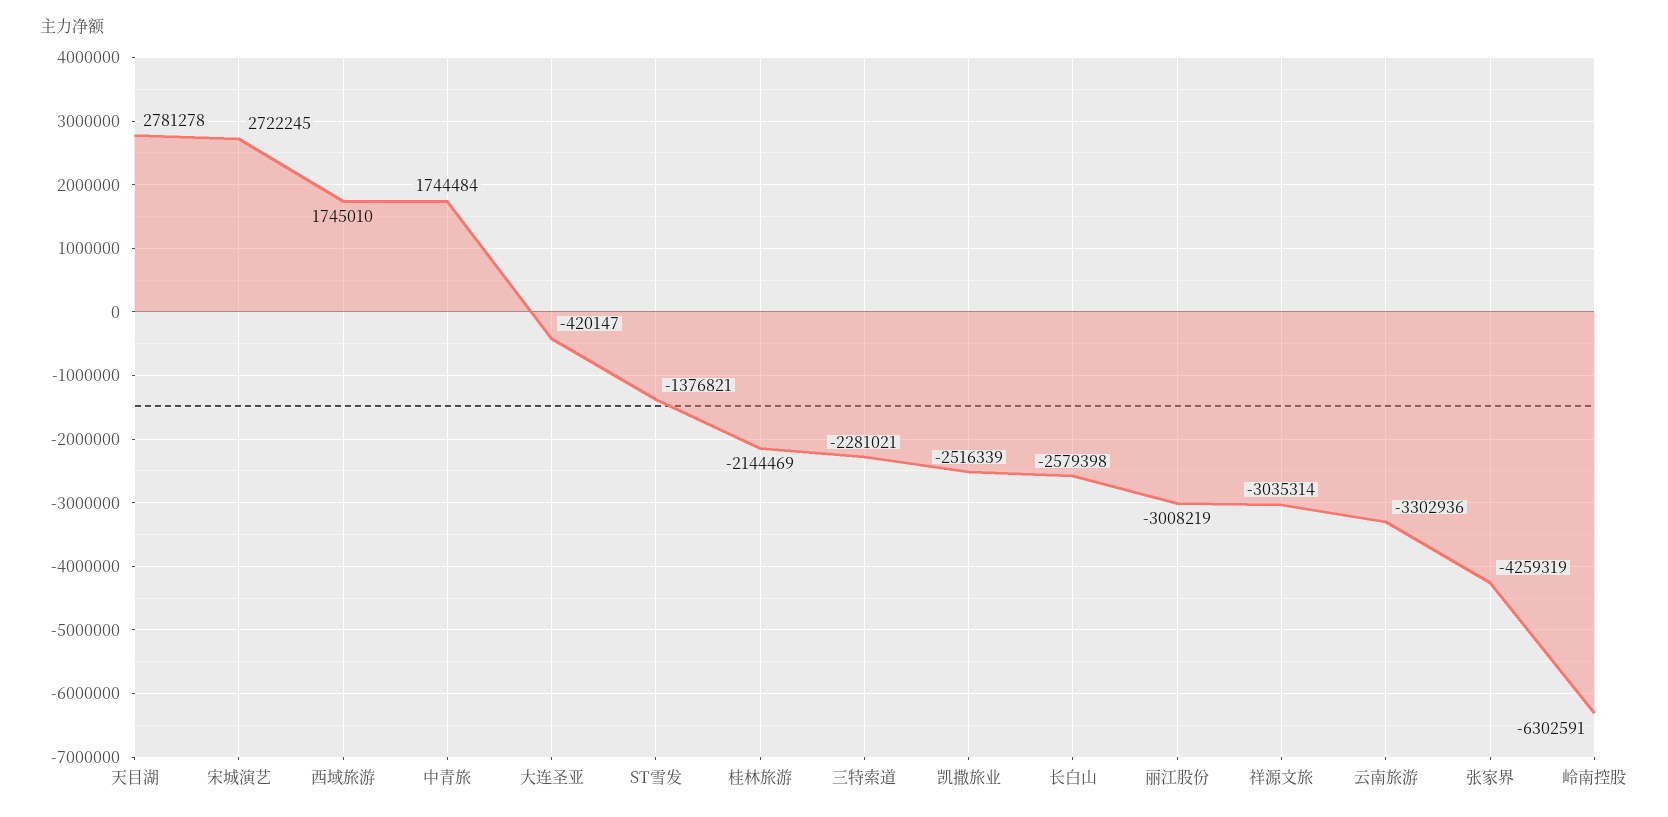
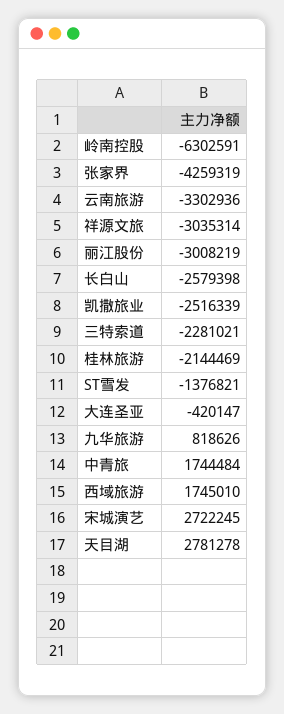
九华旅游: none -> 818626

